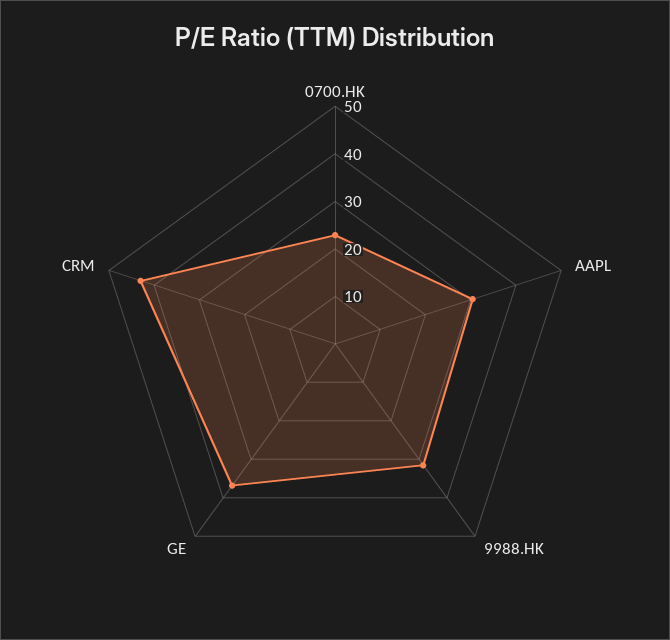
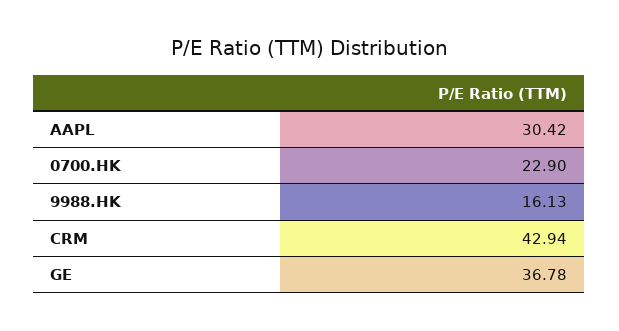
9988.HK: 32 -> 16.13

